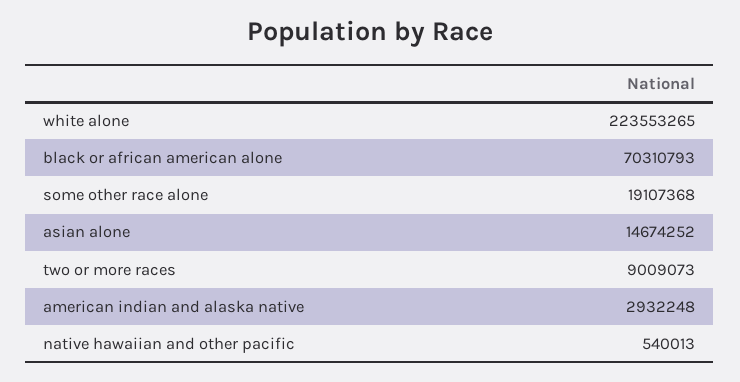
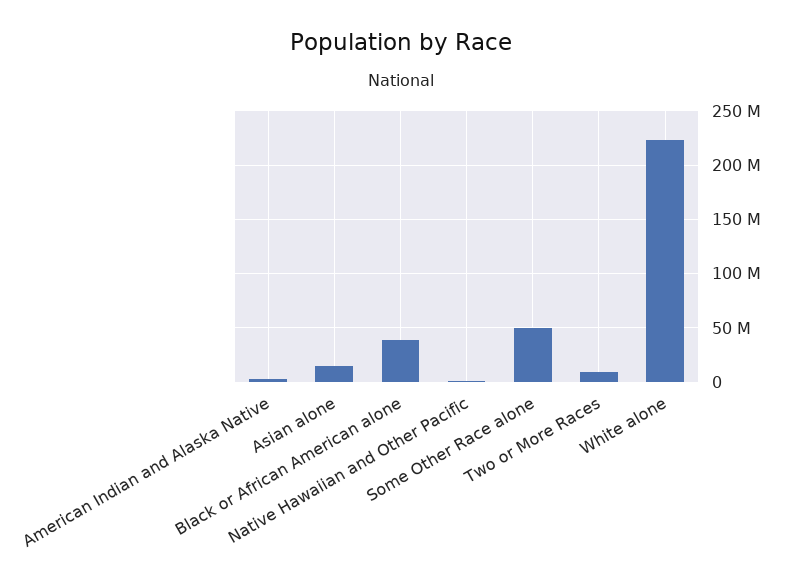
black or african american alone: 70310793 -> 40000000
some other race alone: 19107368 -> 50000000

